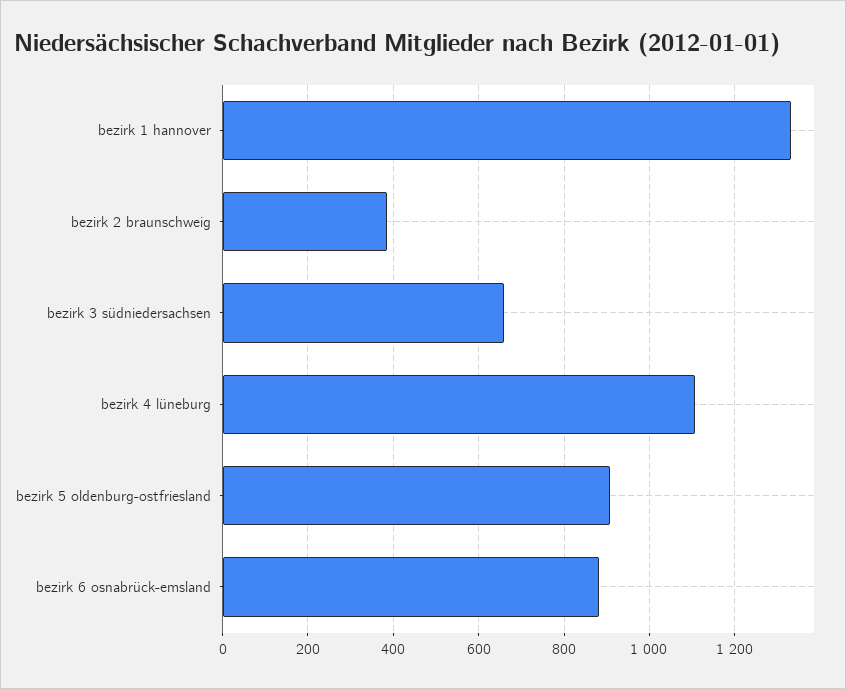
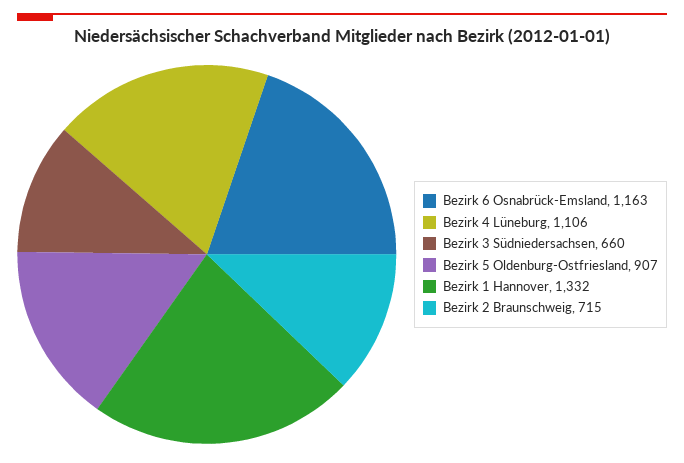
bezirk 2 braunschweig: 380 -> 715
bezirk 6 osnabrück-emsland: 880 -> 1163

